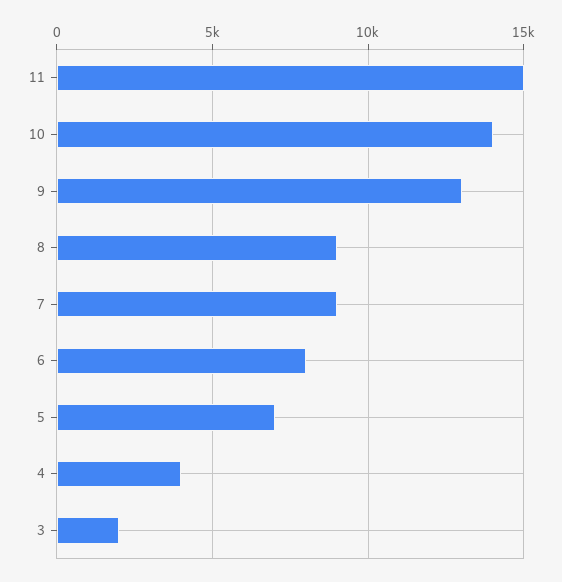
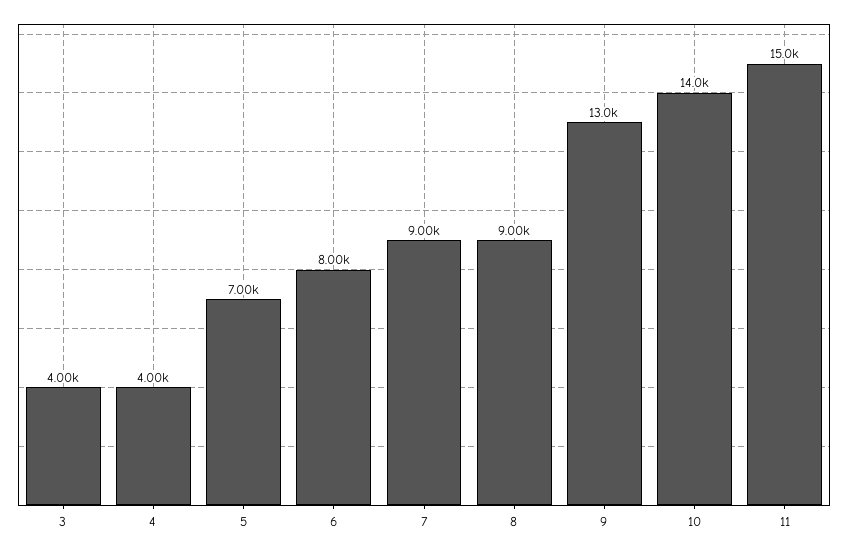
3: 2000 -> 4000

